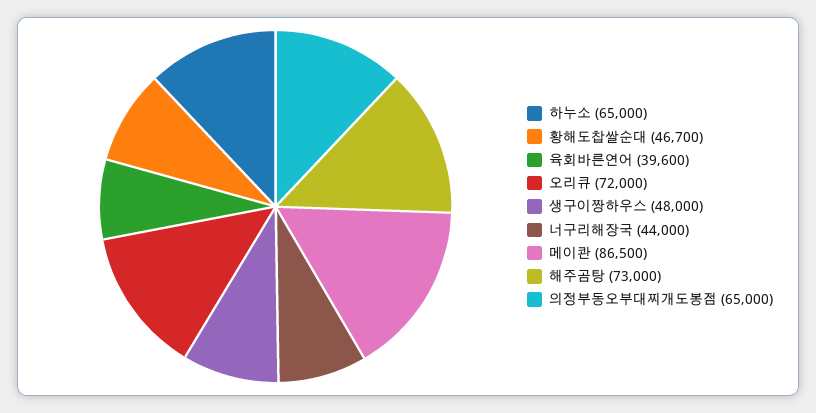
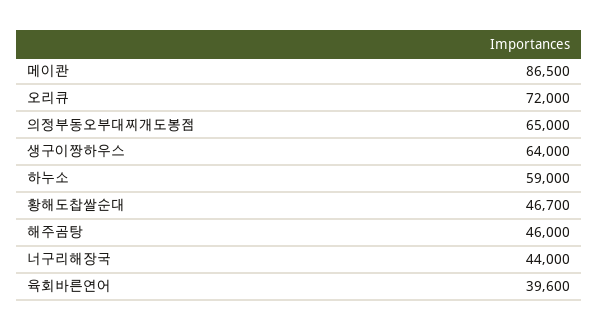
하누소: 65000 -> 59000
생구이짱하우스: 48000 -> 64000
해주곰탕: 73000 -> 46000

